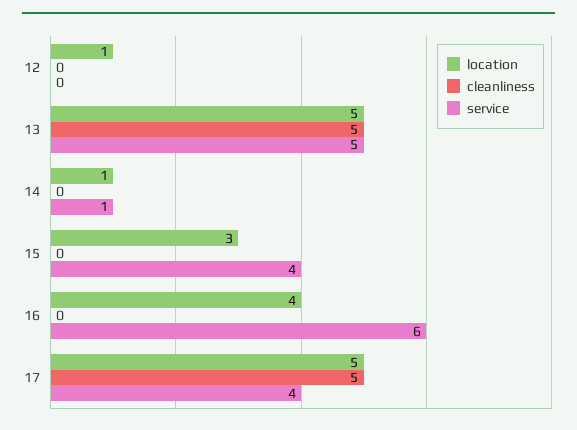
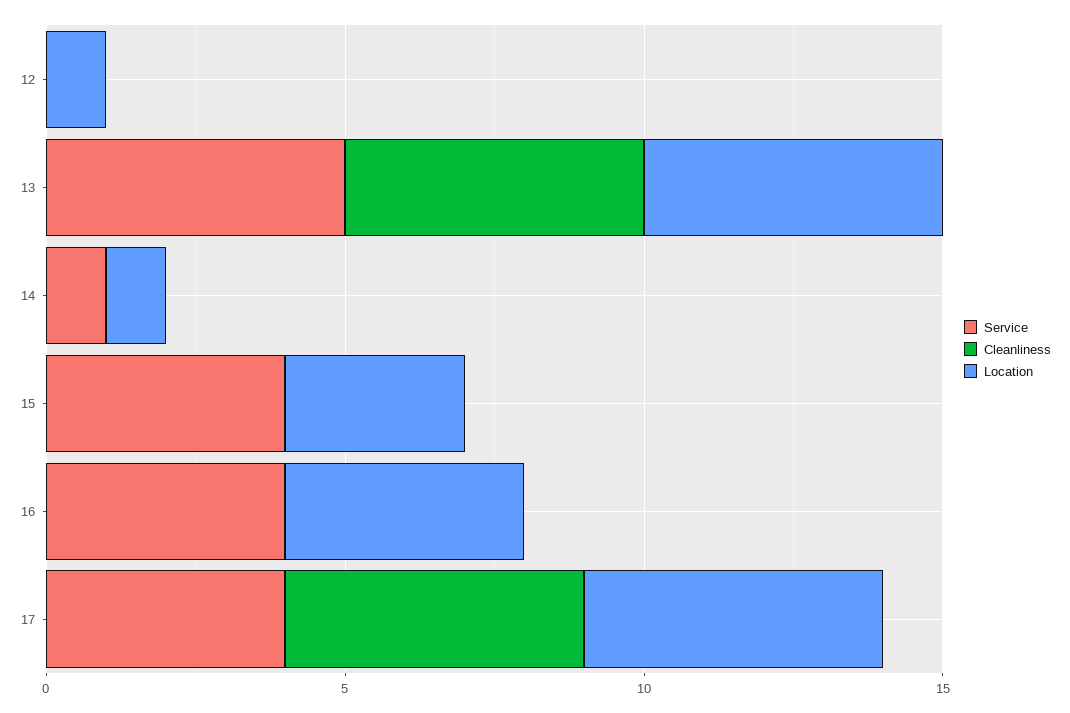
service, 16: 6 -> 4

